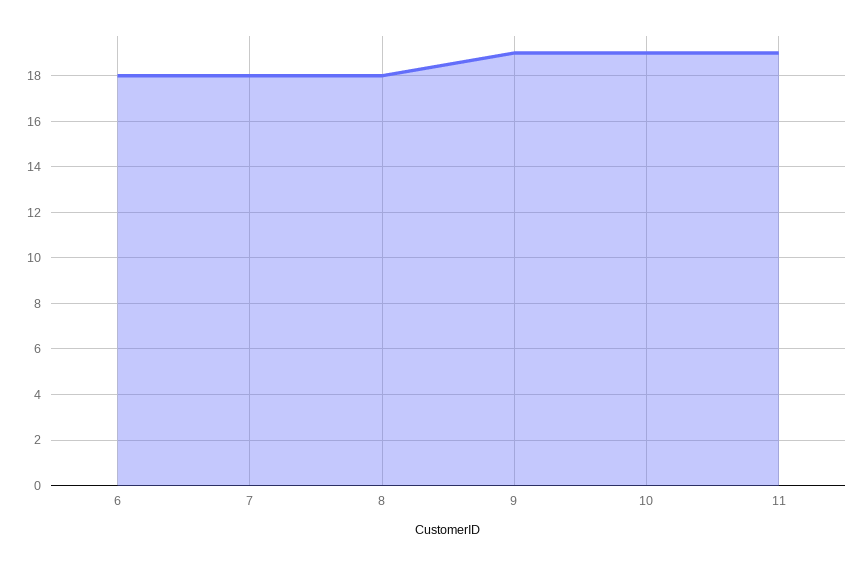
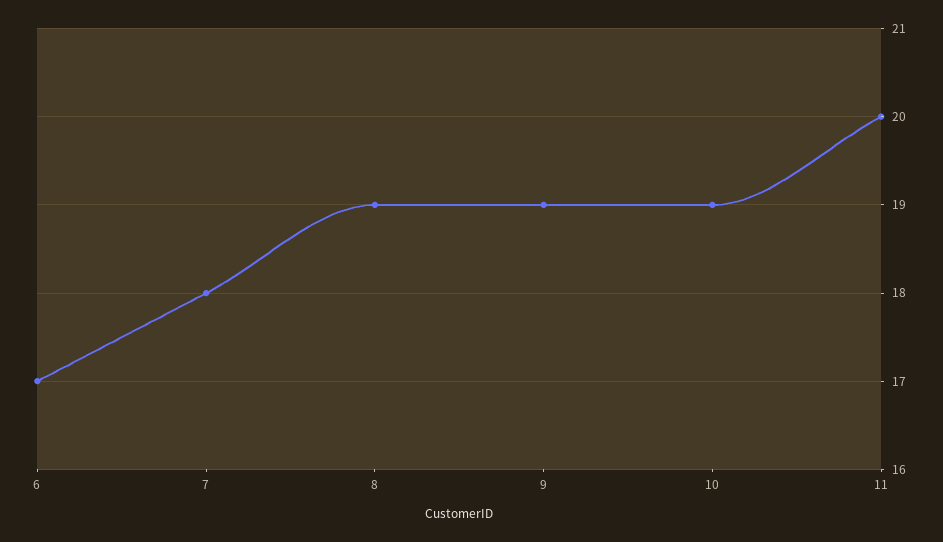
6: 18 -> 17
8: 18 -> 19
11: 19 -> 20

